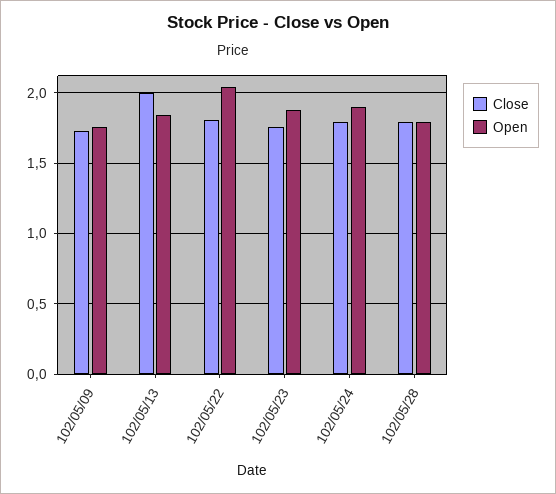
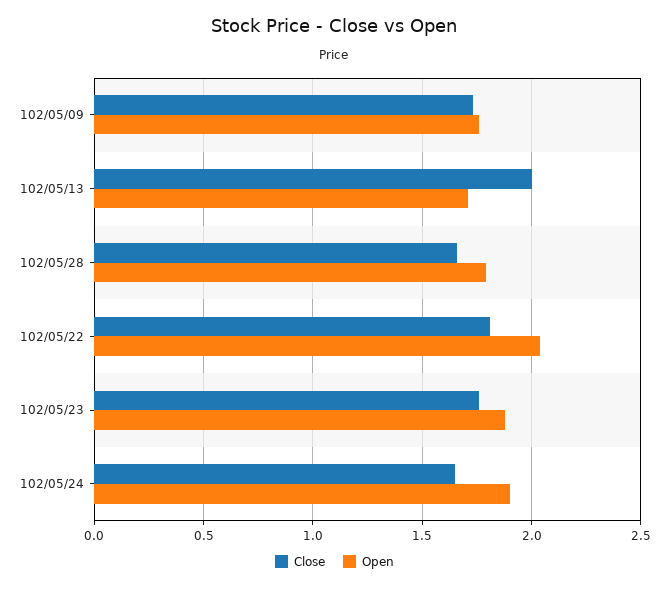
Open, 102/05/13: 1.85 -> 1.7
Close, 102/05/24: 1.8 -> 1.65
Close, 102/05/28: 1.8 -> 1.65

